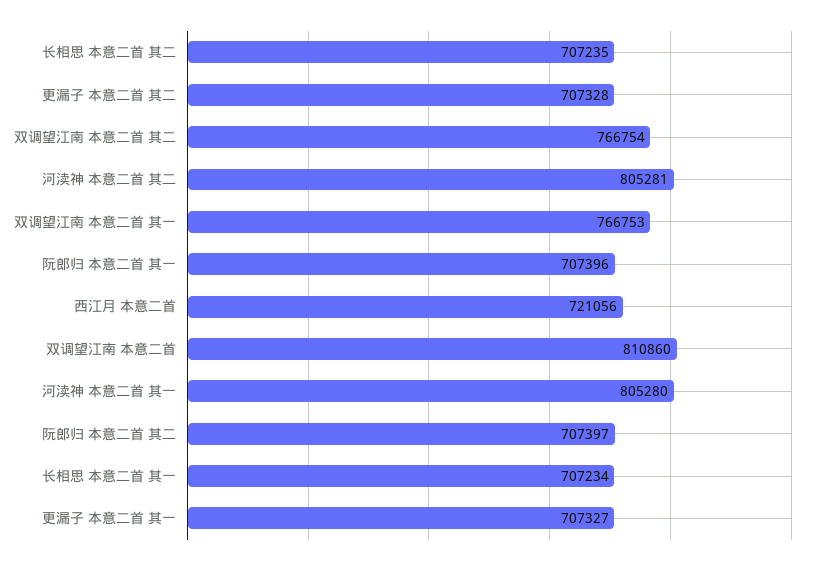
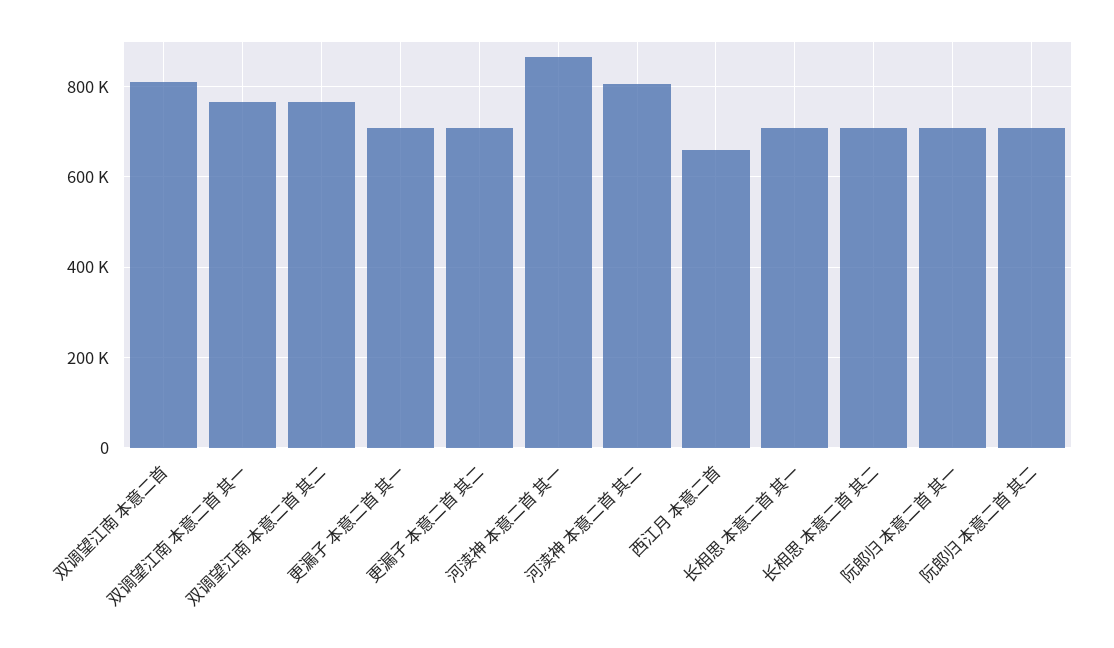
西江月 本意二首: 721056 -> 660000
河渎神 本意二首 其一: 805280 -> 860000

